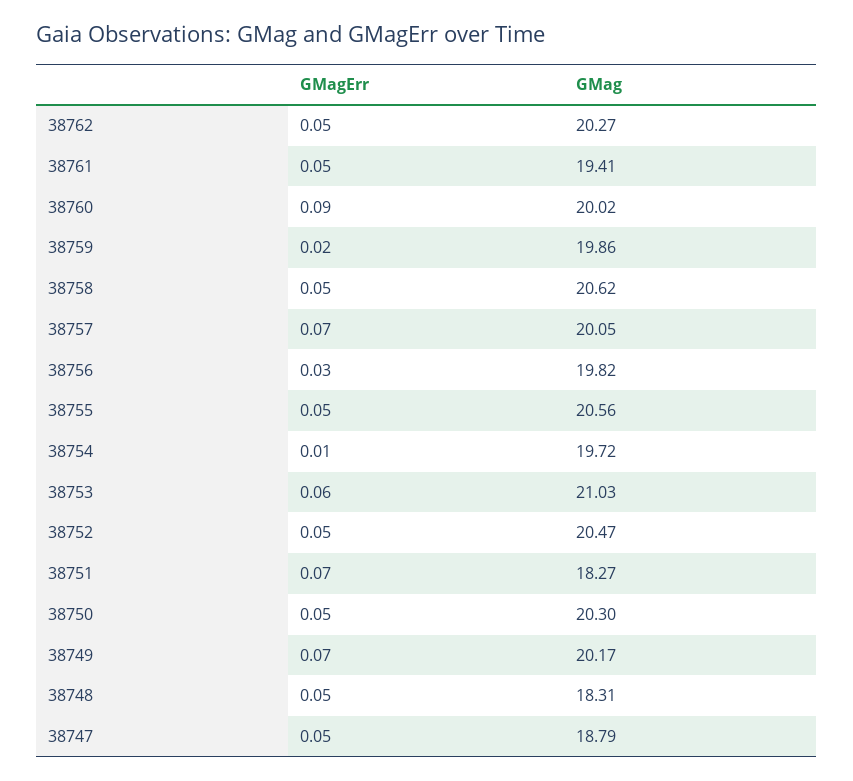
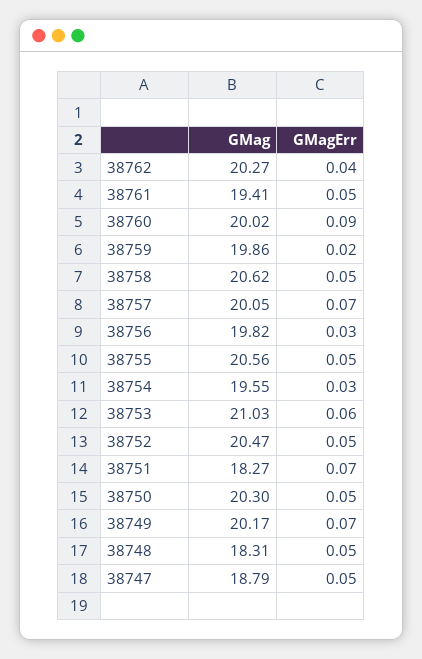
GMagErr, 38762: 0.05 -> 0.04
GMagErr, 38754: 0.01 -> 0.03
GMag, 38754: 19.72 -> 19.55

